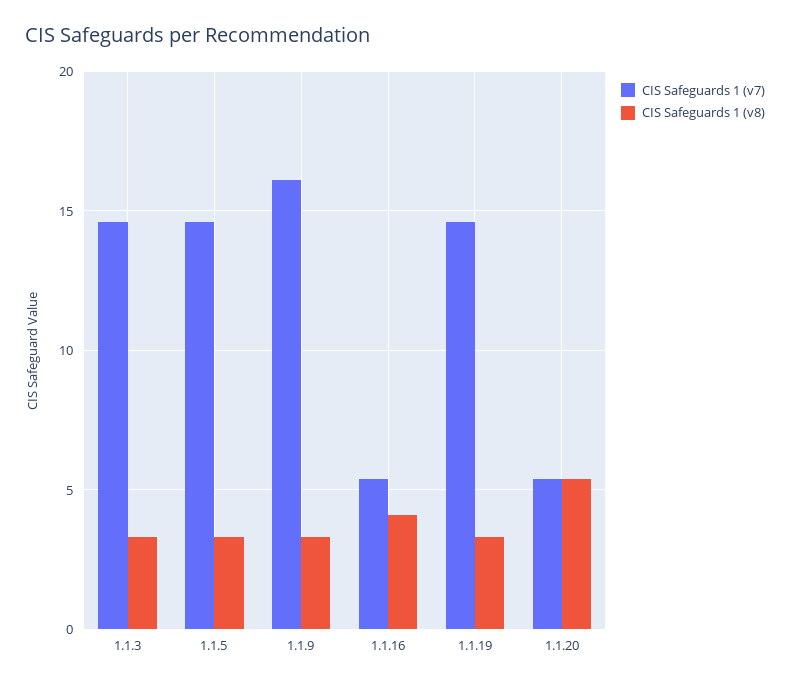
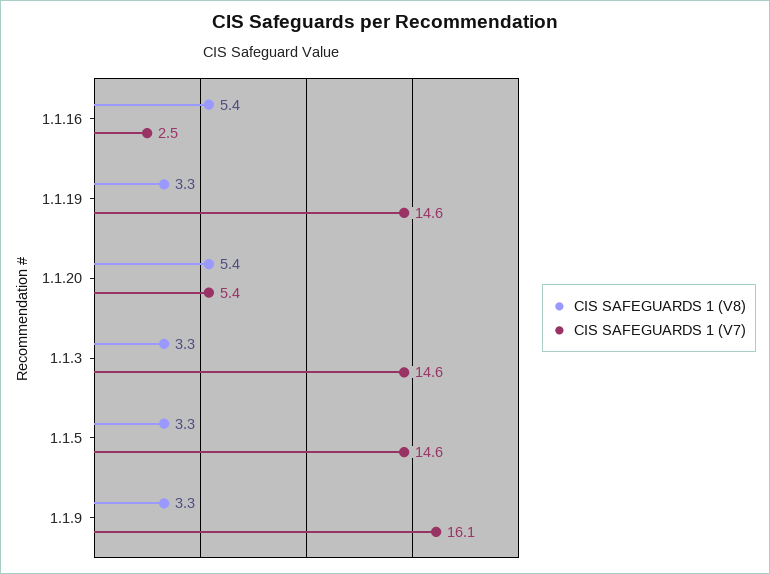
CIS Safeguards 1 (v7), 1.1.16: 5.5 -> 2.5
CIS Safeguards 1 (v8), 1.1.16: 4 -> 5.4

